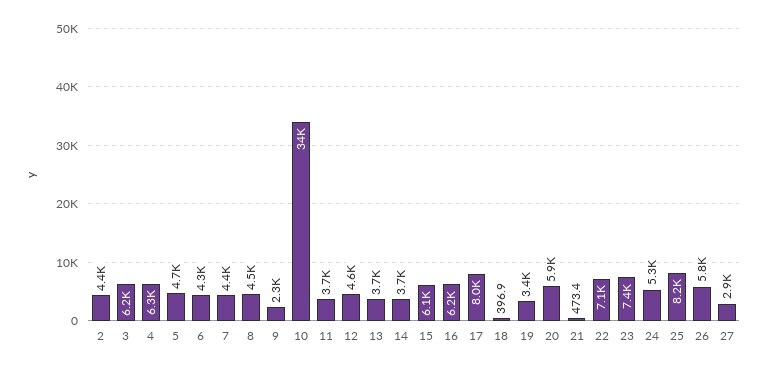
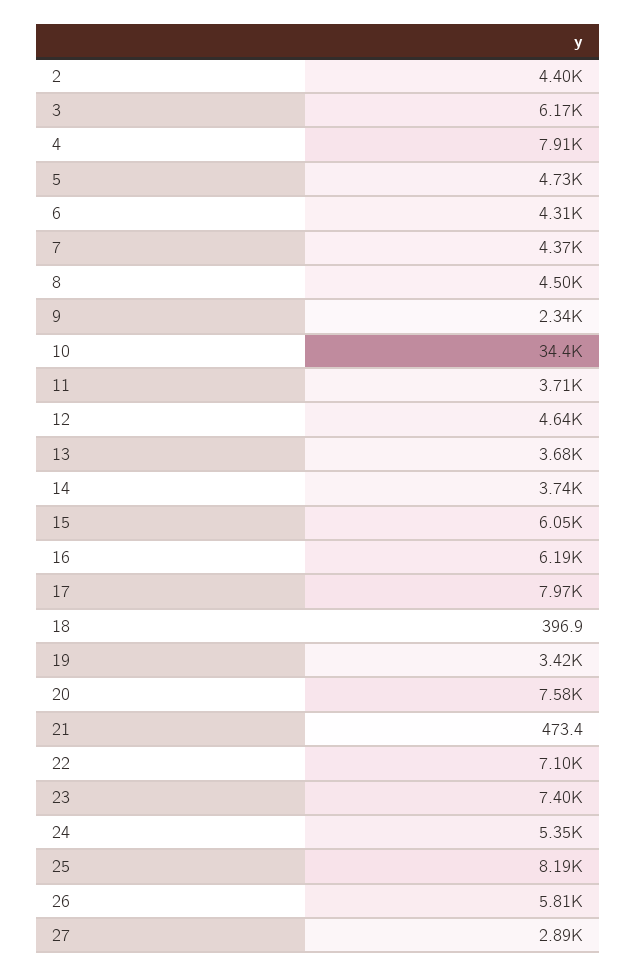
4: 6300 -> 7910
20: 5900 -> 7580

